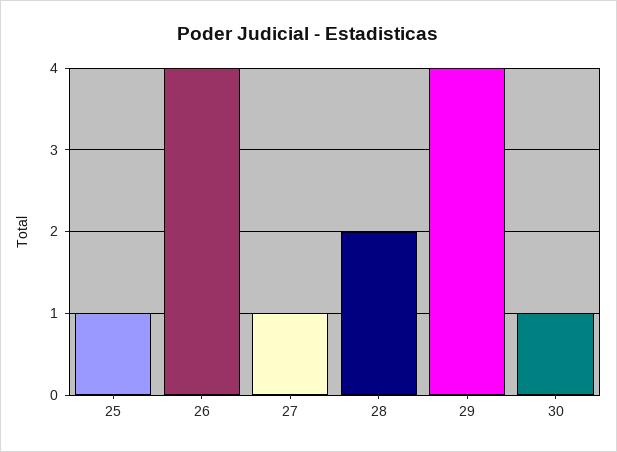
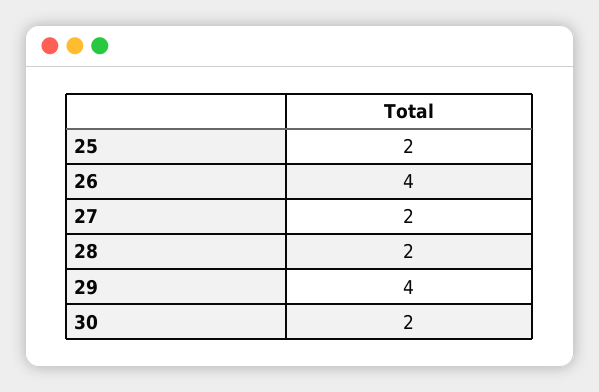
25: 1 -> 2
27: 1 -> 2
30: 1 -> 2

